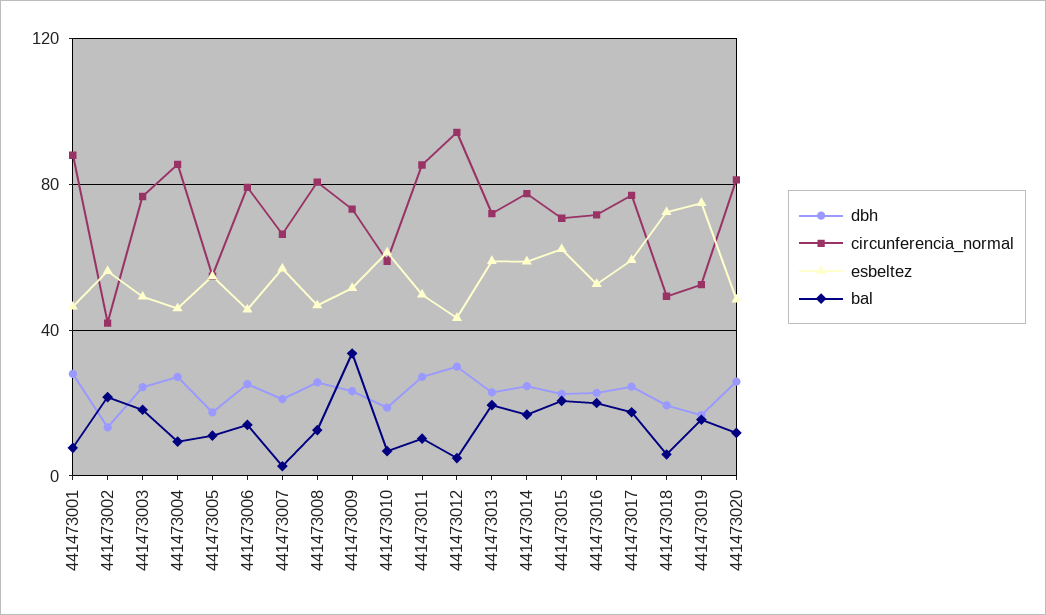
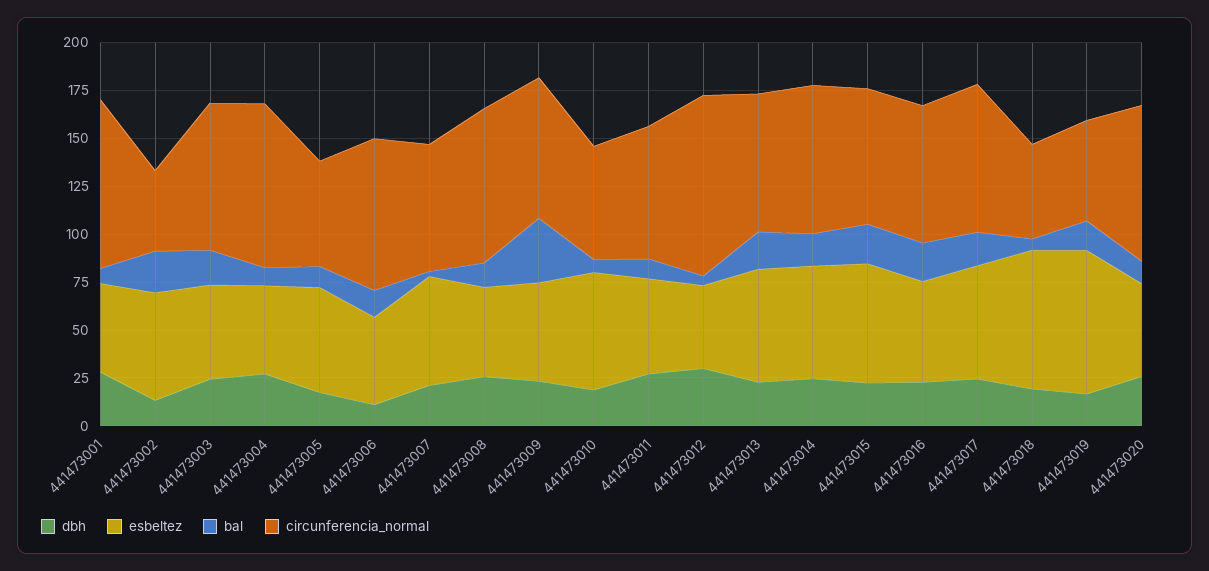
dbh, 441473006: 25 -> 10
circunferencia_normal, 441473011: 85 -> 70

